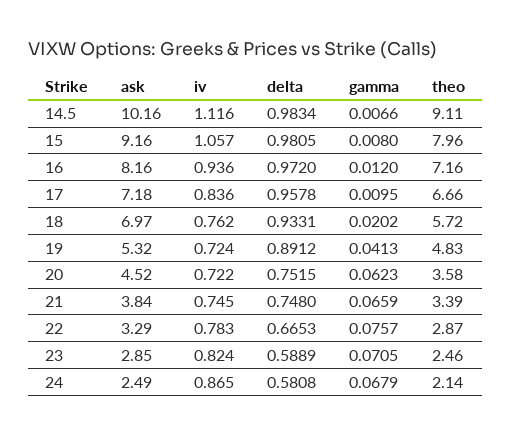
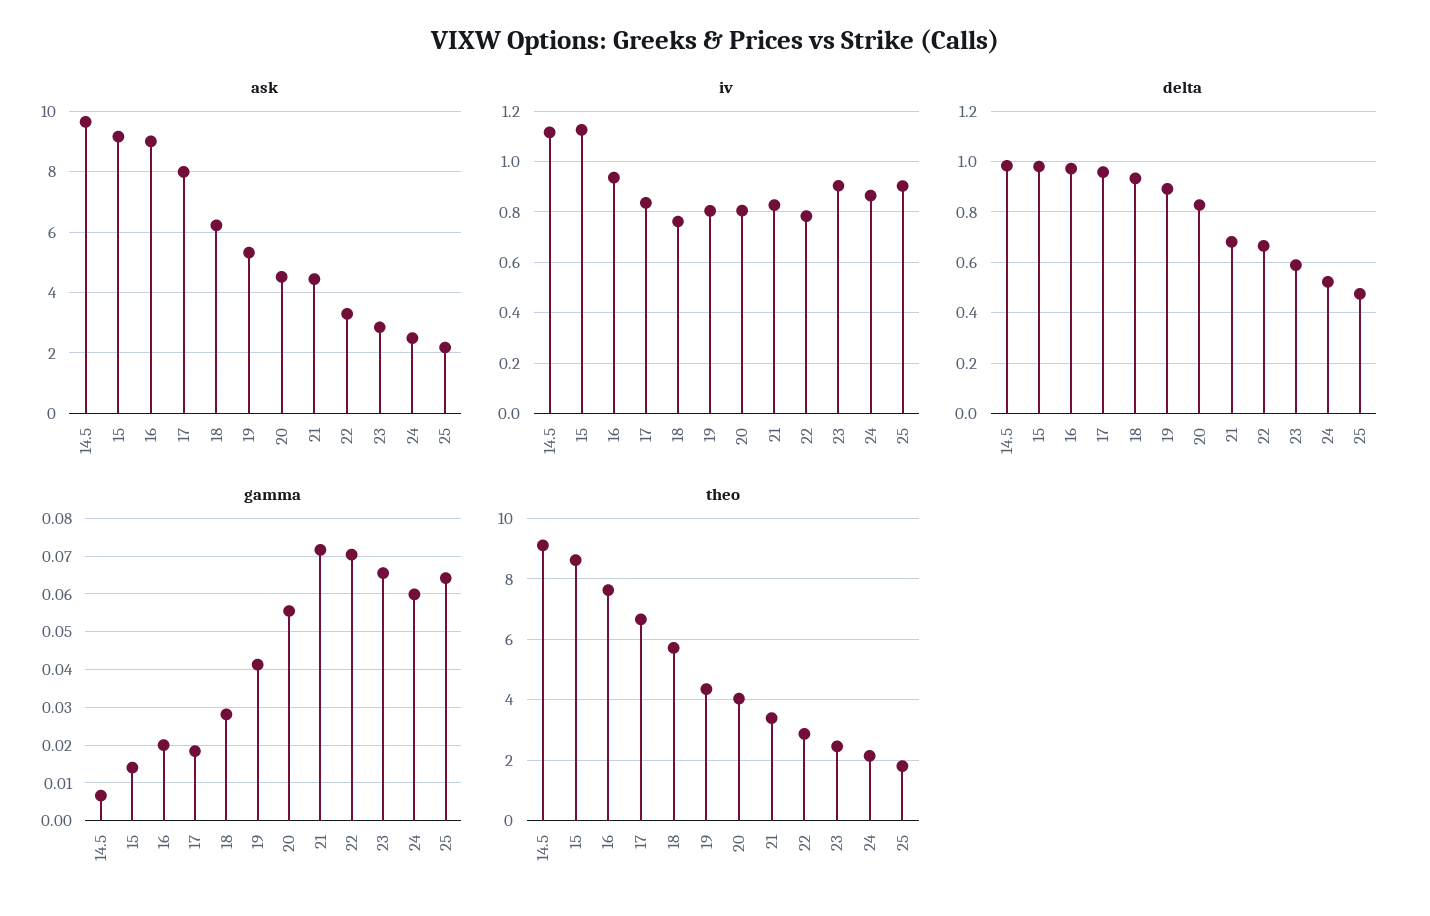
ask, 14.5: 10.16 -> 9.6
iv, 15: 1.057 -> 1.125
gamma, 15: 0.008 -> 0.014
theo, 15: 7.96 -> 8.6
ask, 16: 8.16 -> 9
gamma, 16: 0.012 -> 0.02
theo, 16: 7.16 -> 7.6
ask, 17: 7.18 -> 8
gamma, 17: 0.0095 -> 0.018
ask, 18: 6.97 -> 6.2
gamma, 18: 0.0202 -> 0.028
iv, 19: 0.724 -> 0.8
theo, 19: 4.83 -> 4.4
iv, 20: 0.722 -> 0.8
delta, 20: 0.7515 -> 0.825
gamma, 20: 0.0623 -> 0.056
theo, 20: 3.58 -> 4
ask, 21: 3.84 -> 4.4
iv, 21: 0.745 -> 0.825
delta, 21: 0.748 -> 0.675
gamma, 21: 0.0659 -> 0.072
gamma, 22: 0.0757 -> 0.07
iv, 23: 0.824 -> 0.9
gamma, 23: 0.0705 -> 0.066
delta, 24: 0.5808 -> 0.525
gamma, 24: 0.0679 -> 0.06
ask, 25: none -> 2.2
iv, 25: none -> 0.9
delta, 25: none -> 0.475
gamma, 25: none -> 0.064
theo, 25: none -> 1.8

